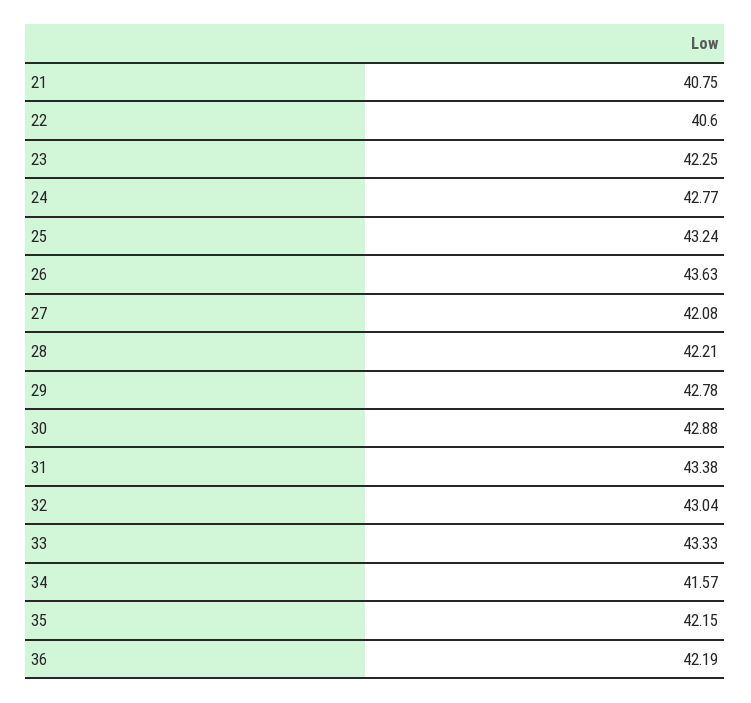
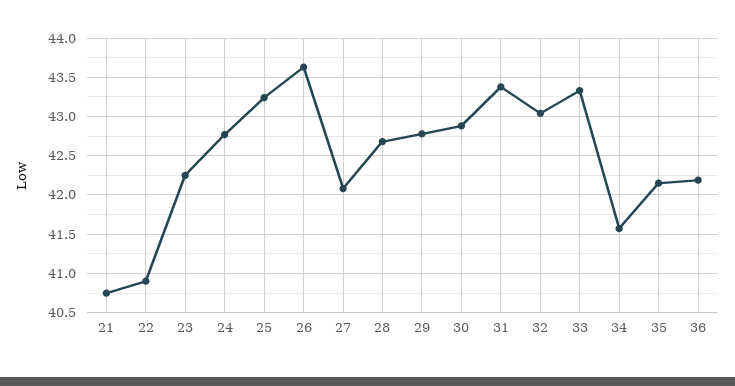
22: 40.6 -> 40.9
28: 42.21 -> 42.7

